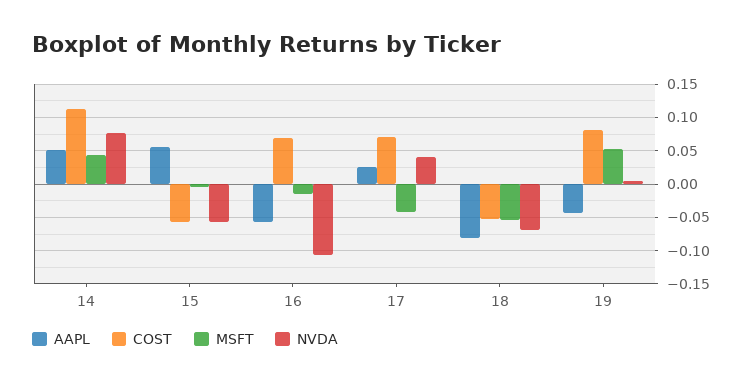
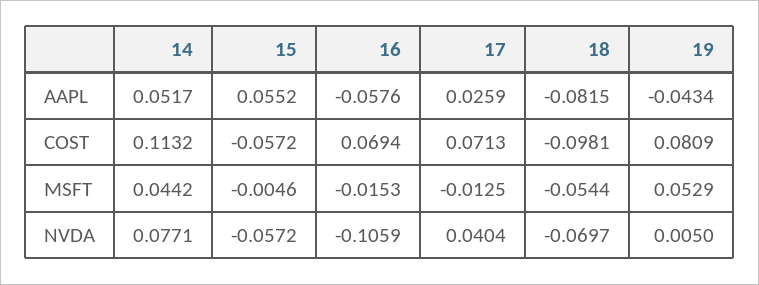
MSFT, 17: -0.04 -> -0.0125
COST, 18: -0.05 -> -0.0981

